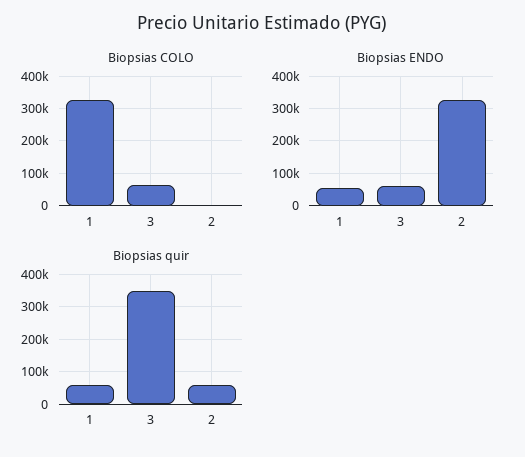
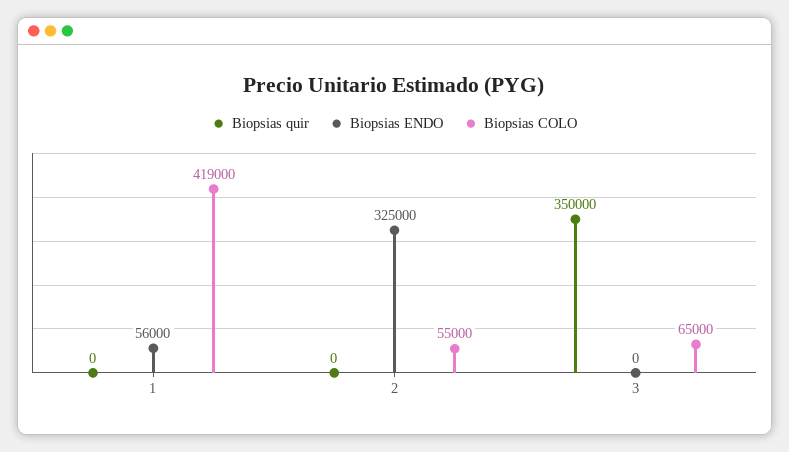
Biopsias COLO, 1: 320000 -> 419000
Biopsias COLO, 2: 0 -> 55000
Biopsias ENDO, 3: 60000 -> 0
Biopsias quir, 1: 60000 -> 0
Biopsias quir, 2: 60000 -> 0

